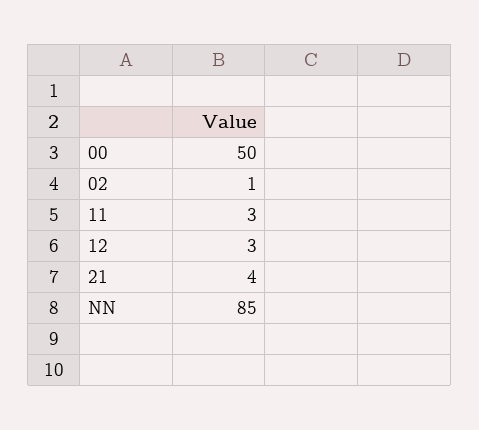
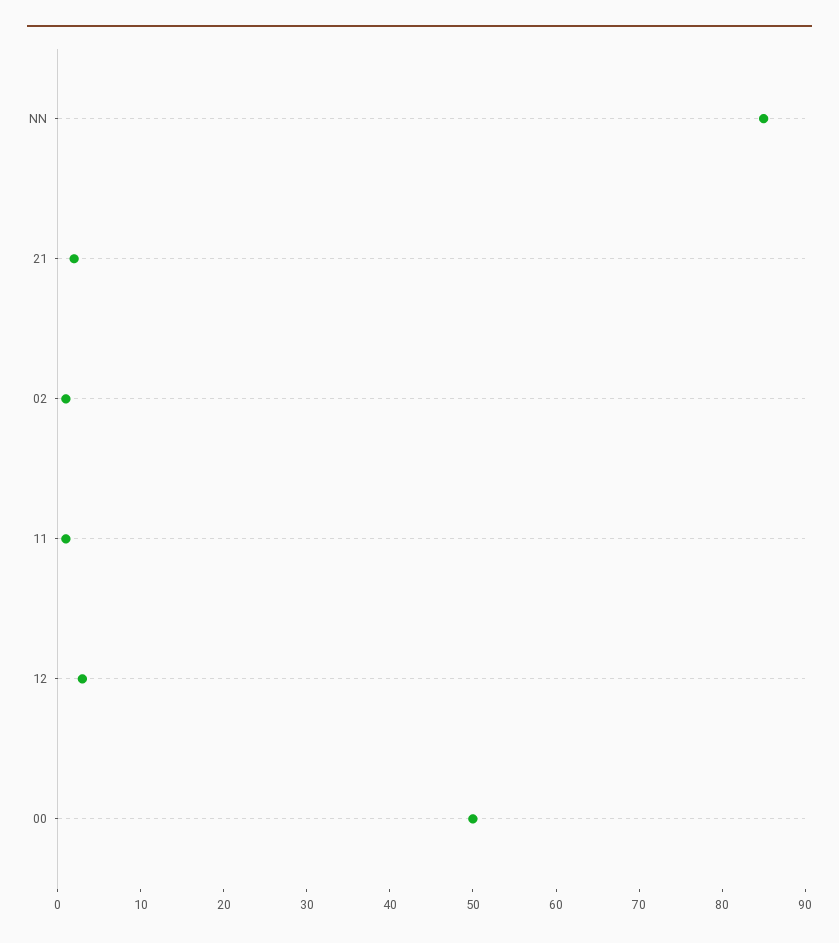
11: 3 -> 1
21: 4 -> 2

